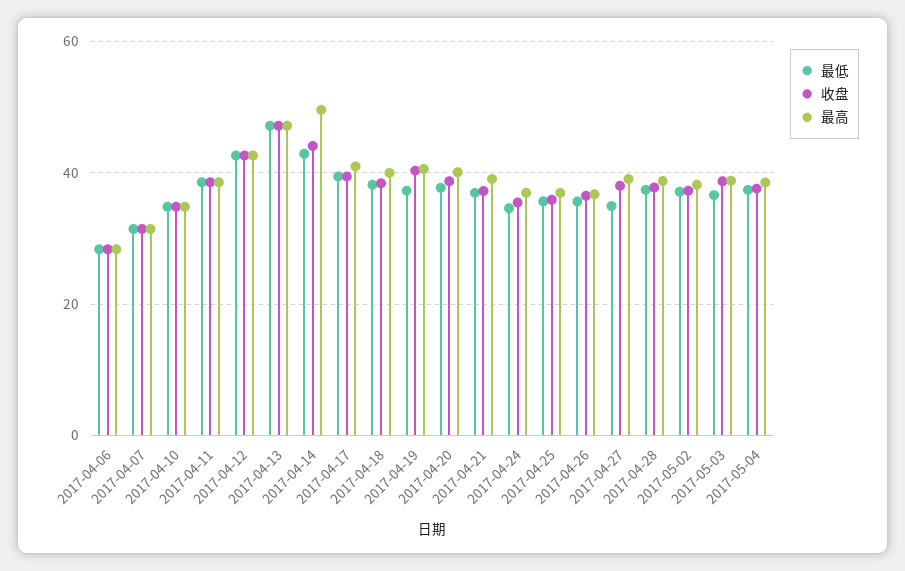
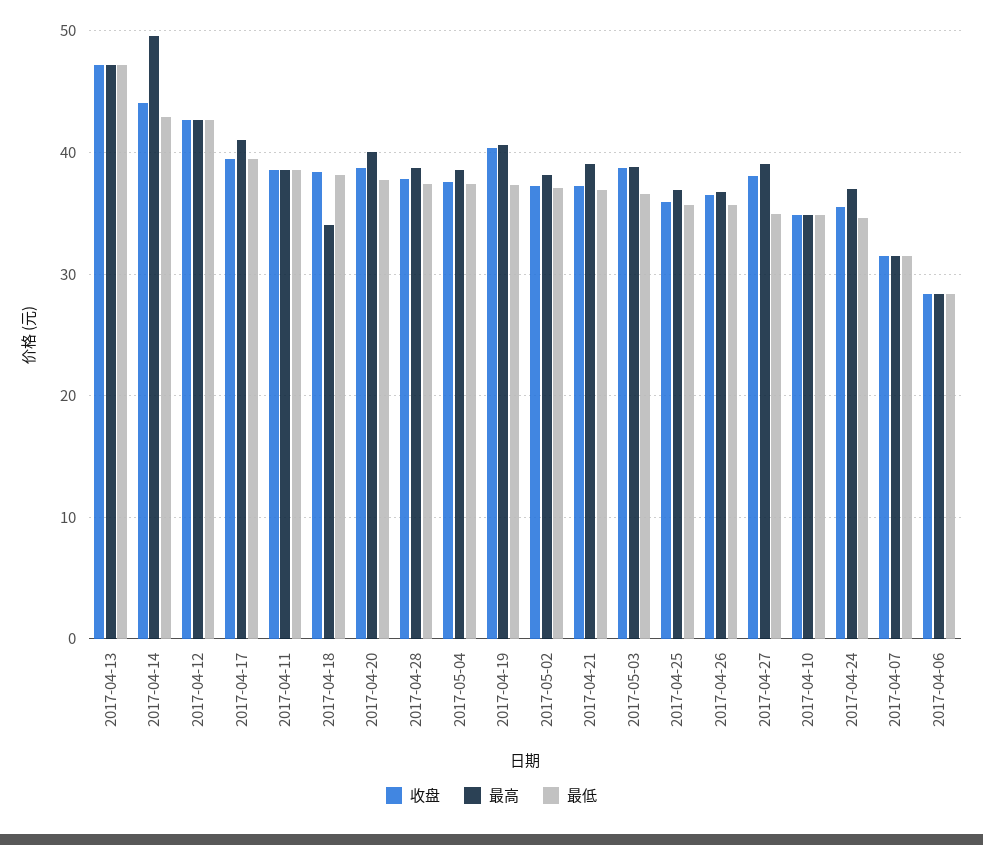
最高, 2017-04-18: 40 -> 34

